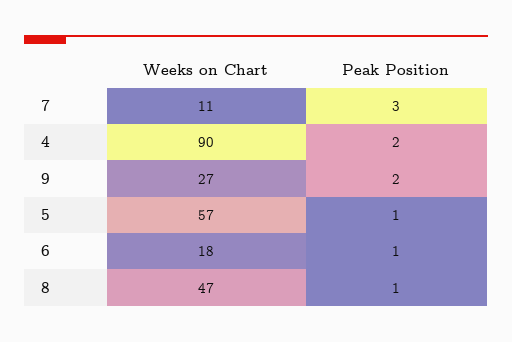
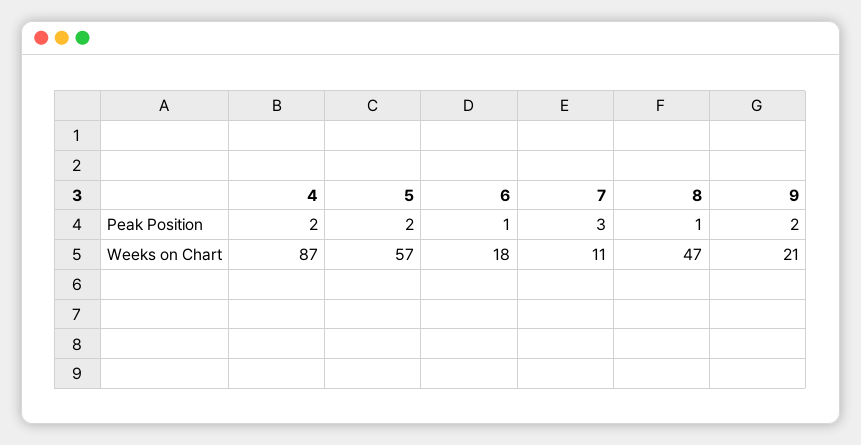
Weeks on Chart, 4: 90 -> 87
Weeks on Chart, 9: 27 -> 21
Peak Position, 5: 1 -> 2

